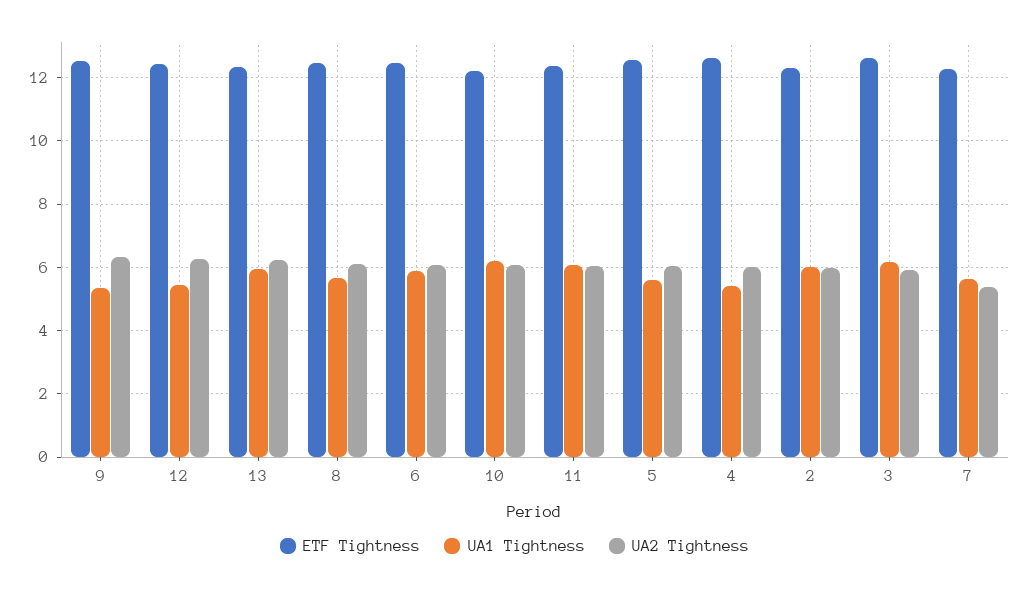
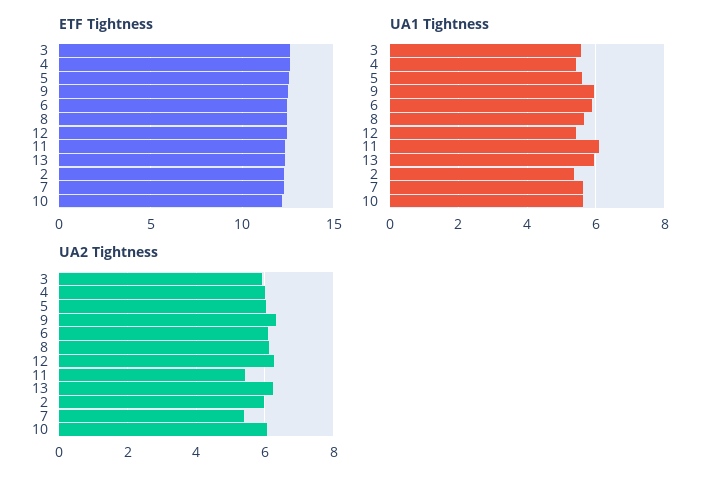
UA1 Tightness, 9: 5.4 -> 6
UA1 Tightness, 10: 6.2 -> 5.6
UA2 Tightness, 11: 6 -> 5.4
UA1 Tightness, 2: 6 -> 5.4
UA1 Tightness, 3: 6.2 -> 5.6

